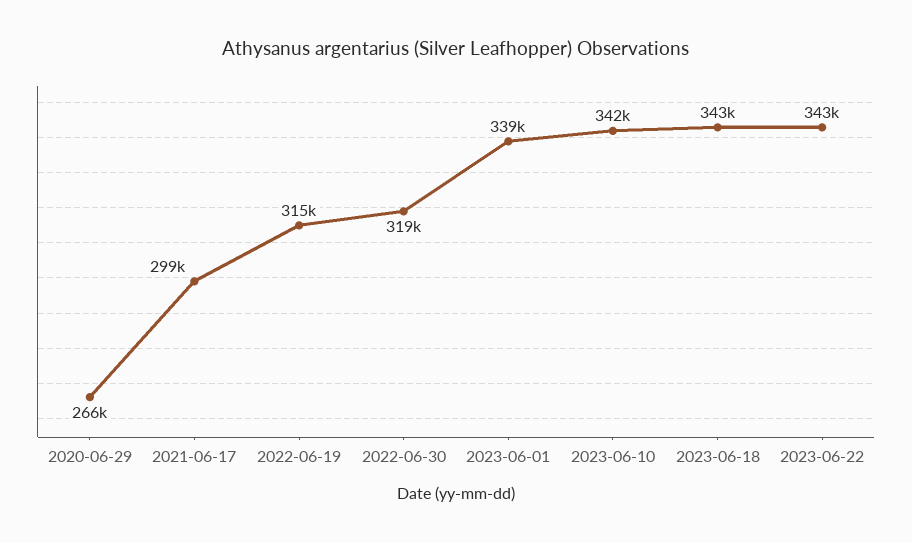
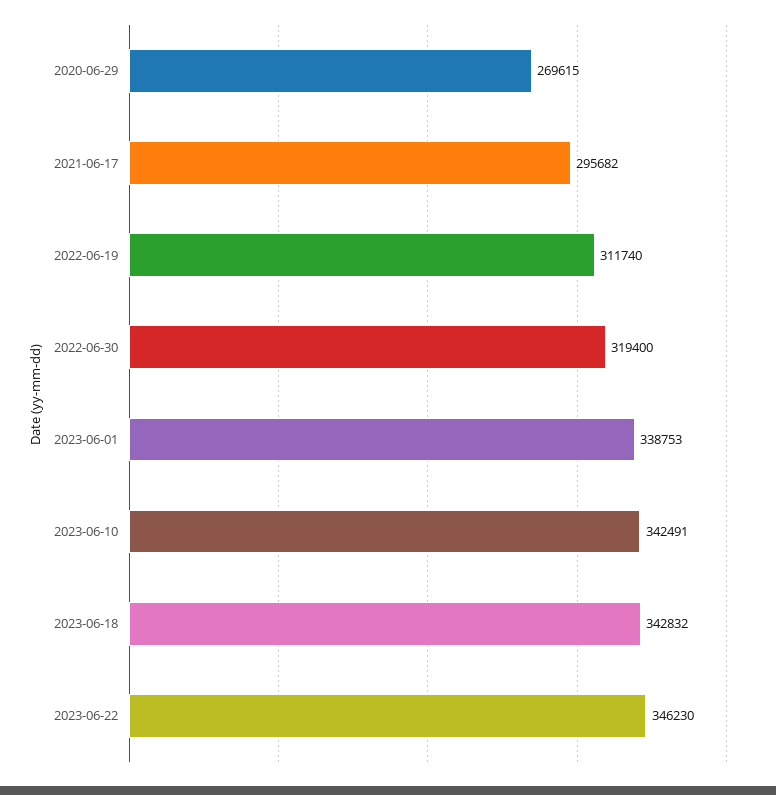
2020-06-29: 266000 -> 269615
2021-06-17: 299000 -> 295682
2022-06-19: 315000 -> 311740
2023-06-22: 343000 -> 346230

